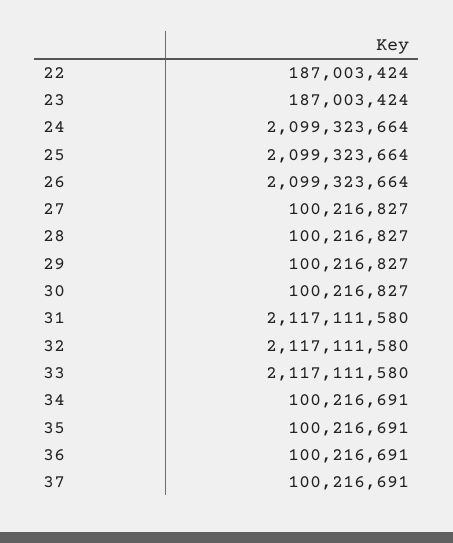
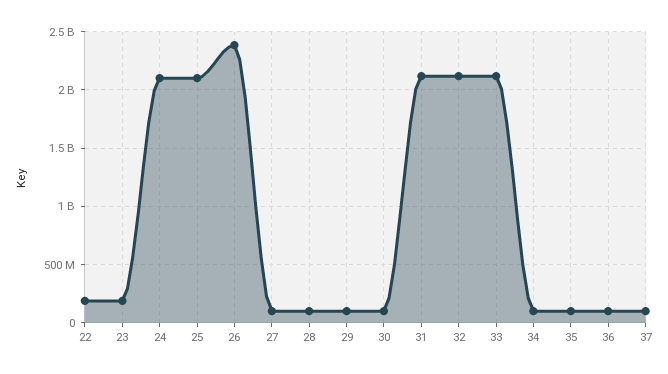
26: 2099323664 -> 2400000000

